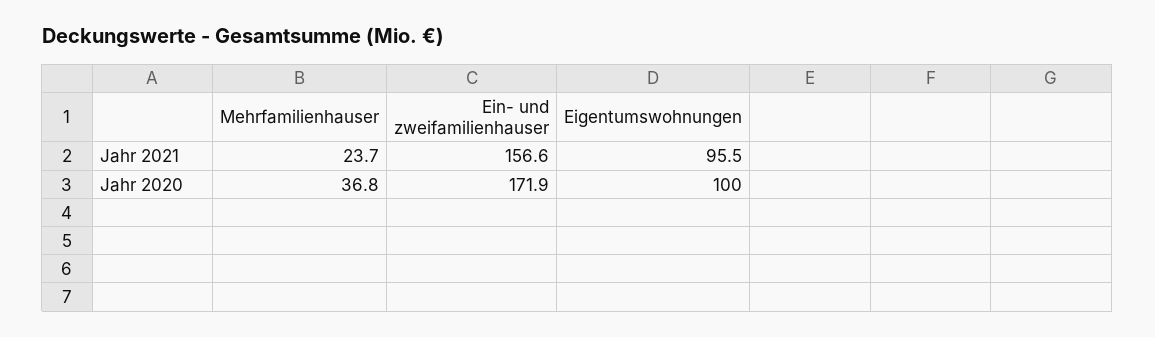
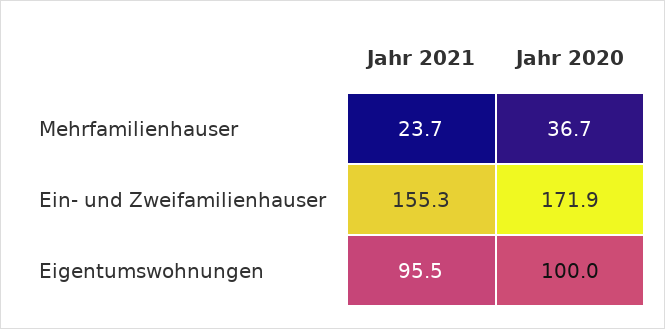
Ein- und zweifamilienhauser, Jahr 2021: 156.6 -> 155.3
Mehrfamilienhauser, Jahr 2020: 36.8 -> 36.7

